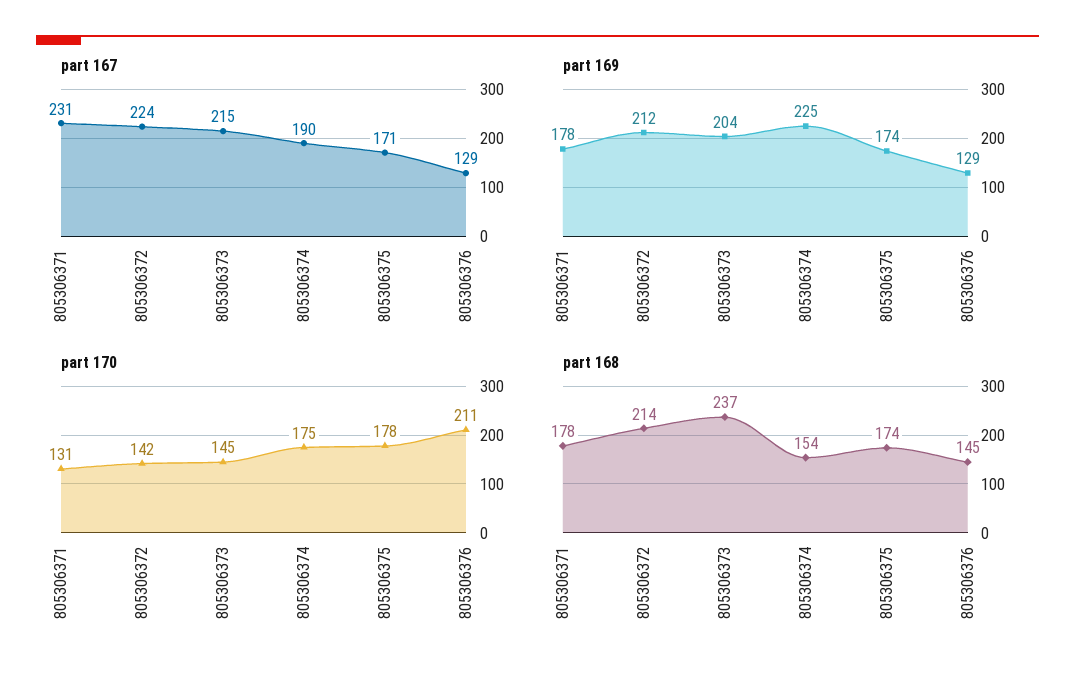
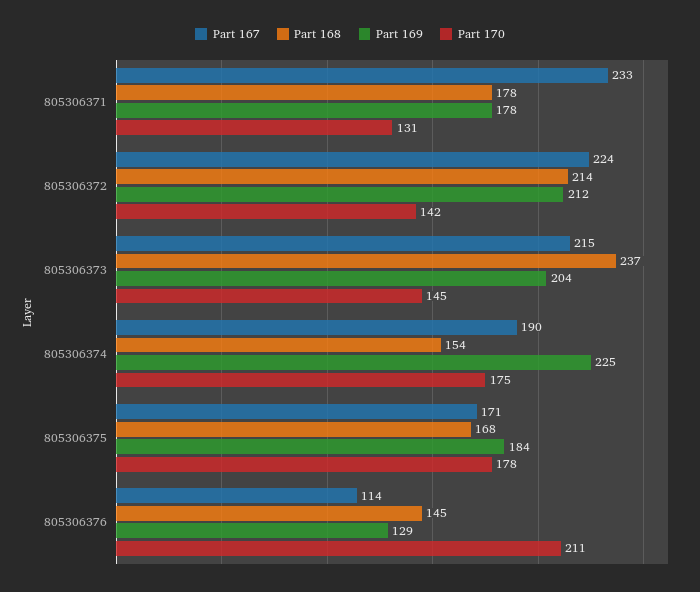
part 167, 805306371: 231 -> 233
part 167, 805306376: 129 -> 114
part 169, 805306375: 174 -> 184
part 168, 805306375: 174 -> 168

